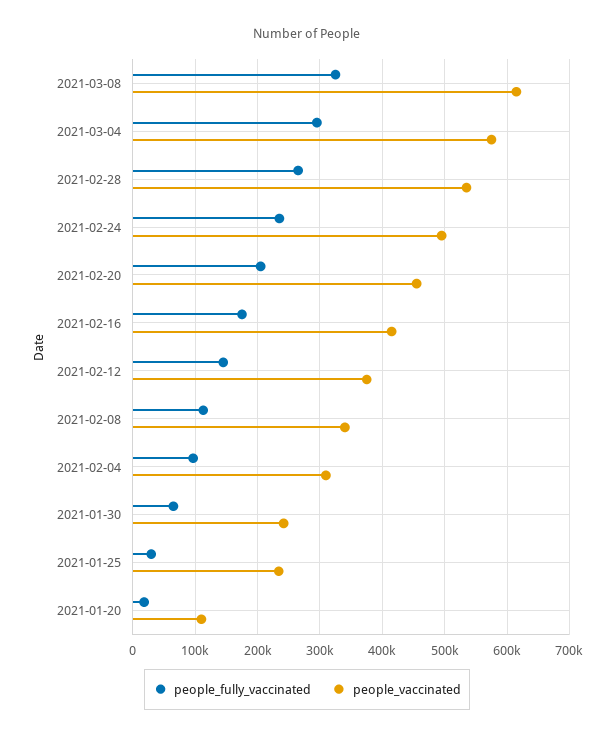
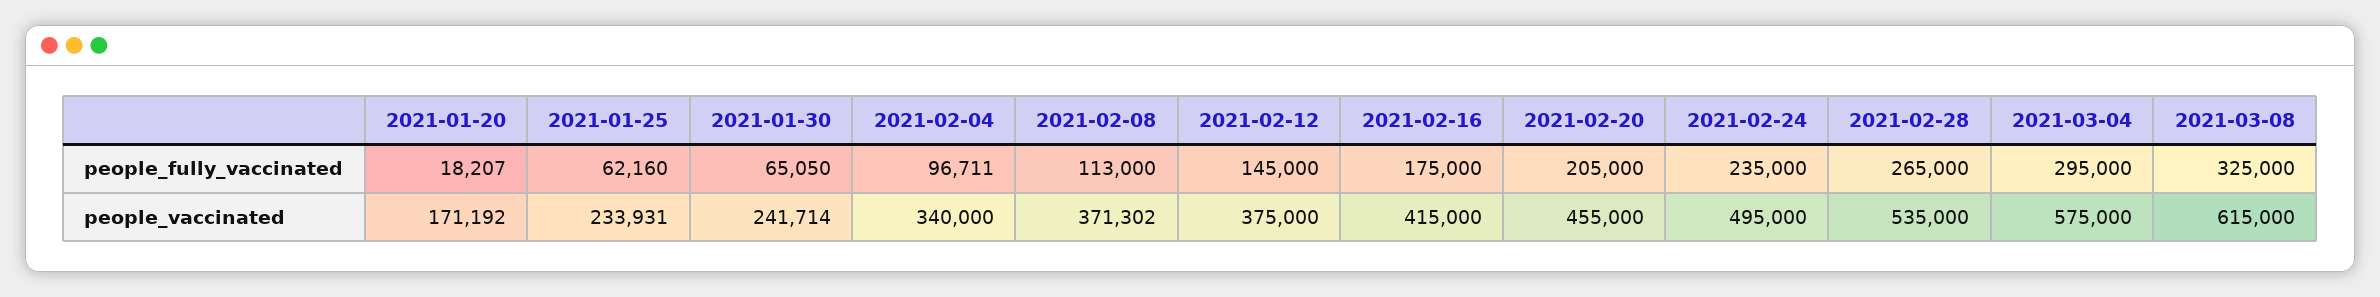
people_vaccinated, 2021-02-08: 340000 -> 371302
people_vaccinated, 2021-02-04: 310000 -> 340000
people_fully_vaccinated, 2021-01-25: 30000 -> 62160
people_vaccinated, 2021-01-20: 110000 -> 171192

